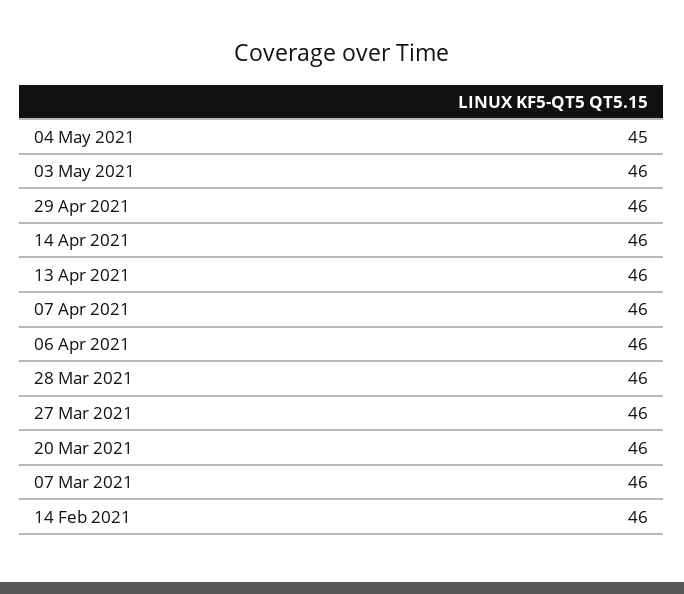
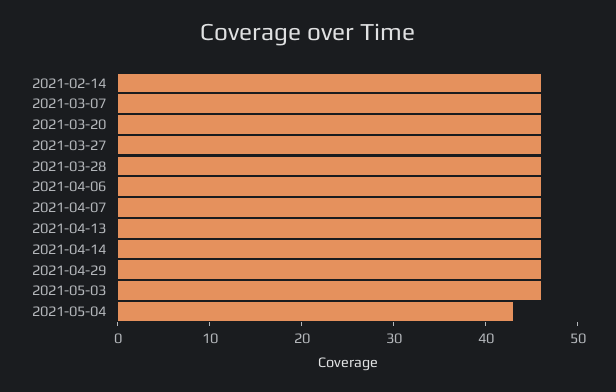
04 May 2021: 45 -> 43

